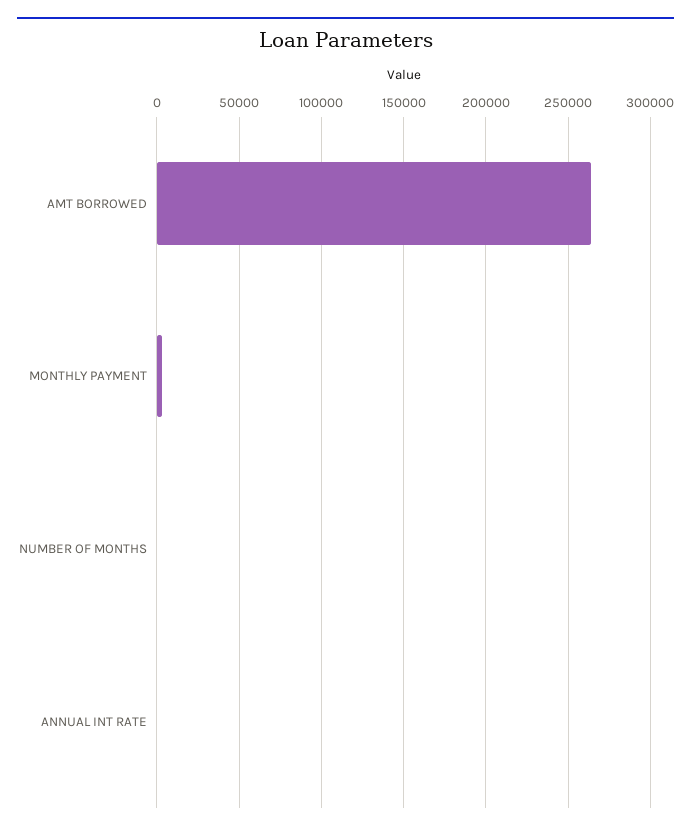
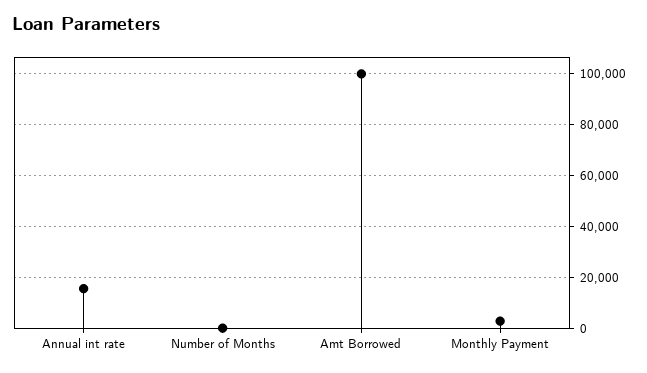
AMT BORROWED: 265000 -> 100000
ANNUAL INT RATE: 0 -> 15000

